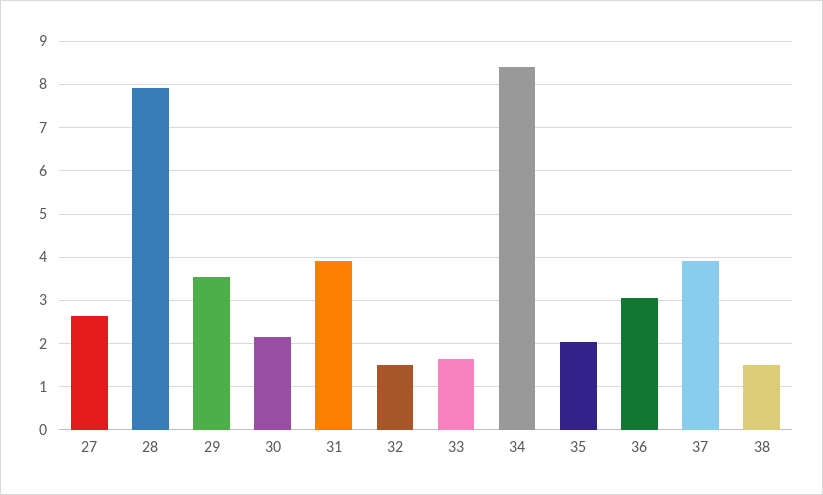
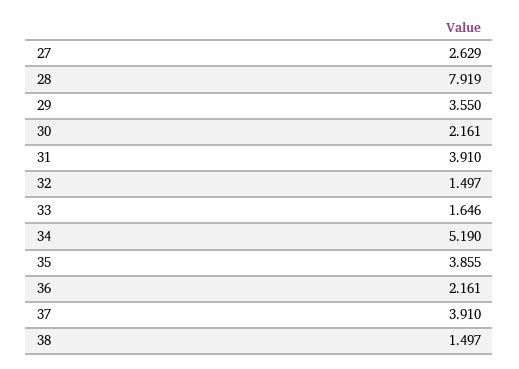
34: 8.4 -> 5.19
35: 2 -> 3.855
36: 3 -> 2.161

